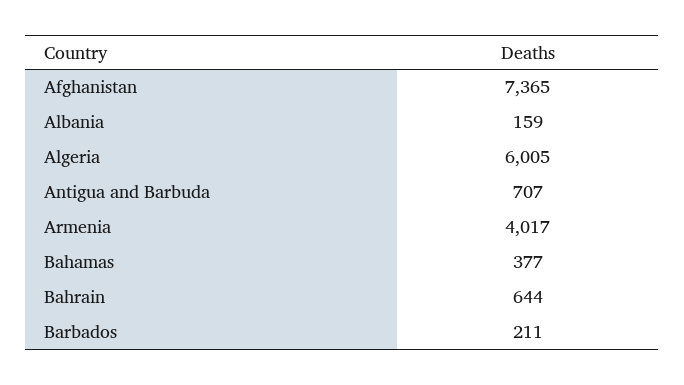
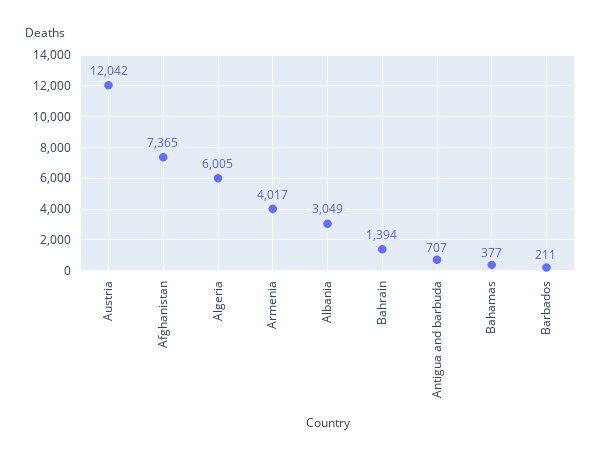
Albania: 159 -> 3049
Bahrain: 644 -> 1394
Austria: none -> 12042

